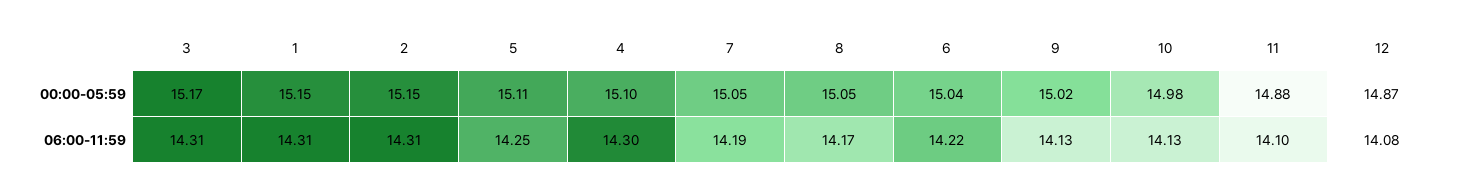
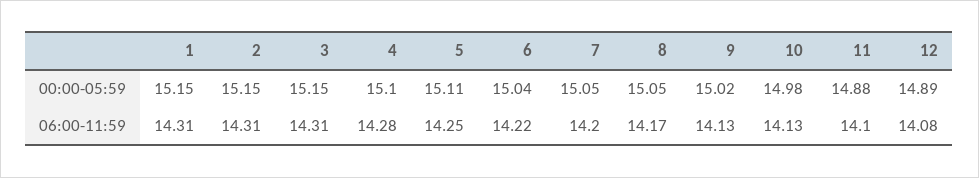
3, 00:00-05:59: 15.17 -> 15.15
12, 00:00-05:59: 14.87 -> 14.89
4, 06:00-11:59: 14.3 -> 14.28
7, 06:00-11:59: 14.19 -> 14.2

